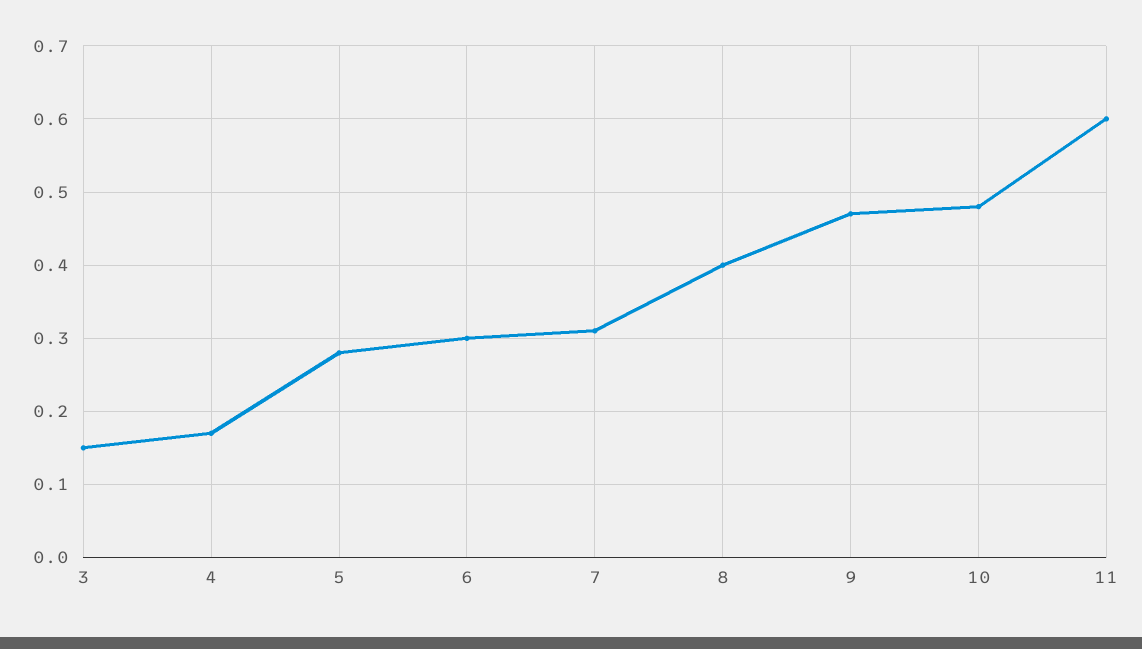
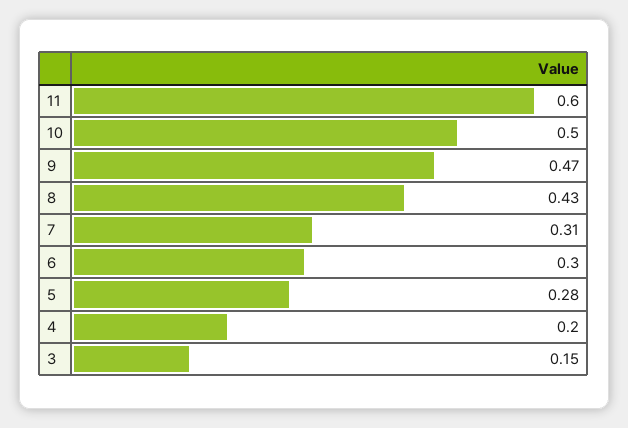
4: 0.17 -> 0.2
8: 0.4 -> 0.43
10: 0.48 -> 0.5

